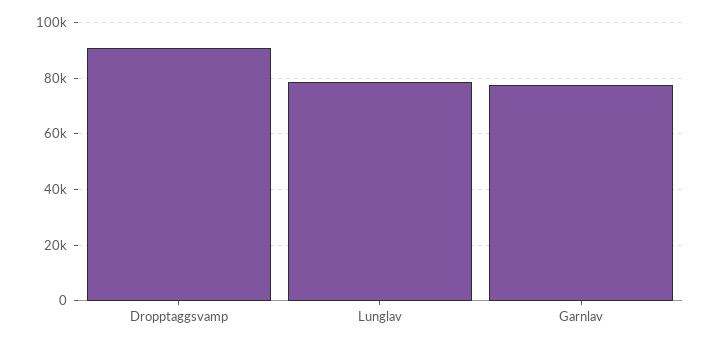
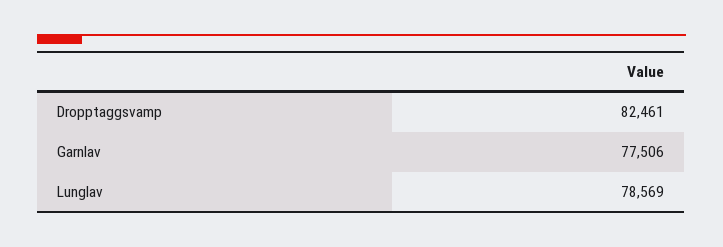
Dropptaggsvamp: 90000 -> 82461

